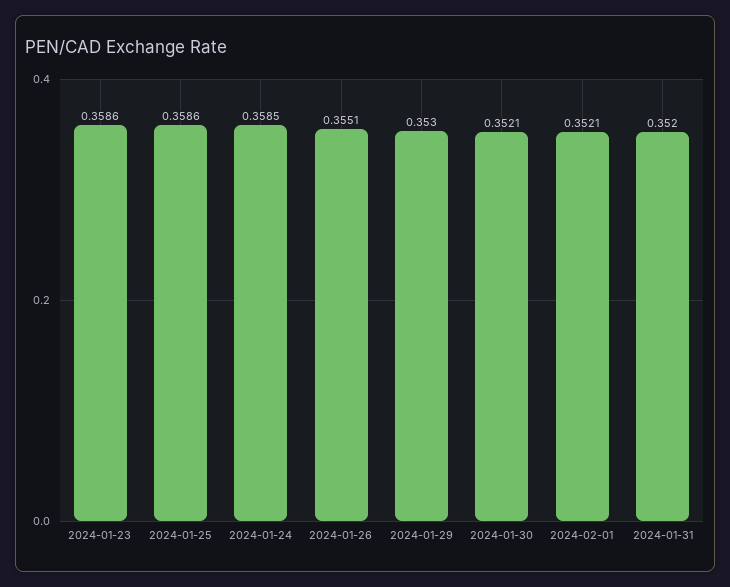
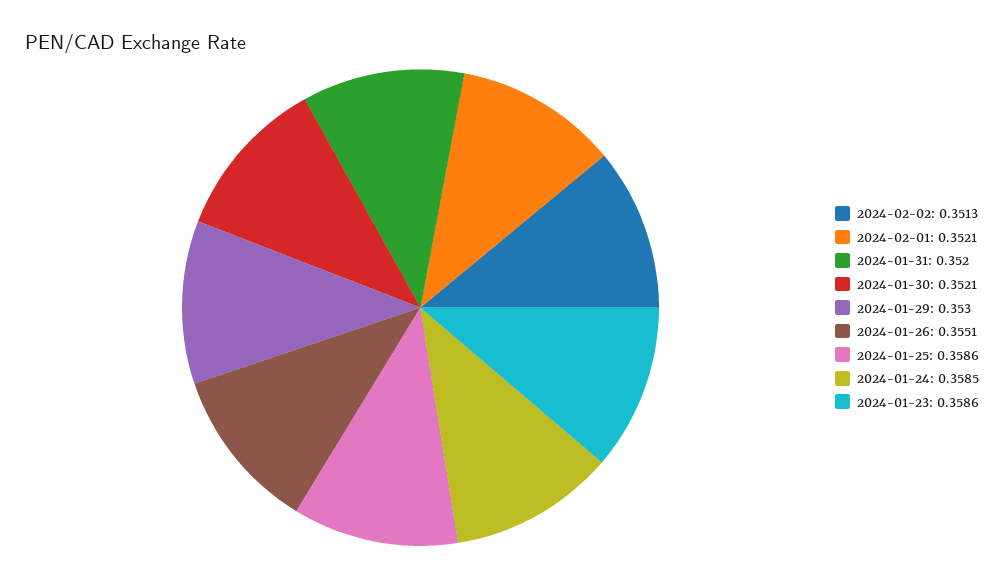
2024-02-02: none -> 0.3513

